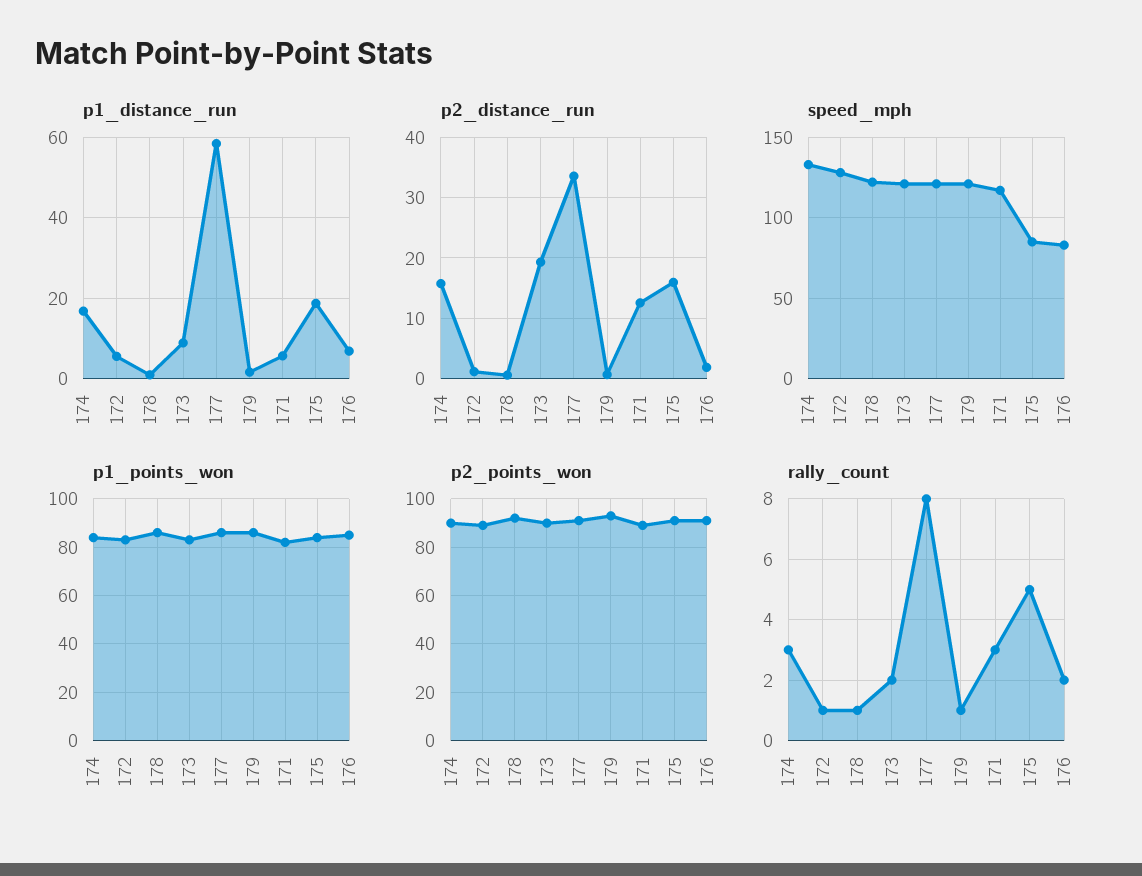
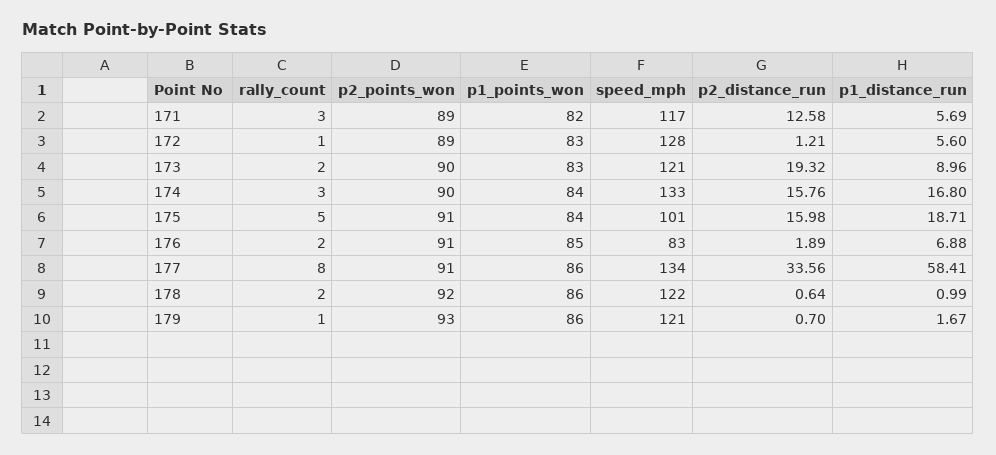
speed_mph, 177: 120 -> 134
speed_mph, 175: 85 -> 101
rally_count, 178: 1 -> 2

